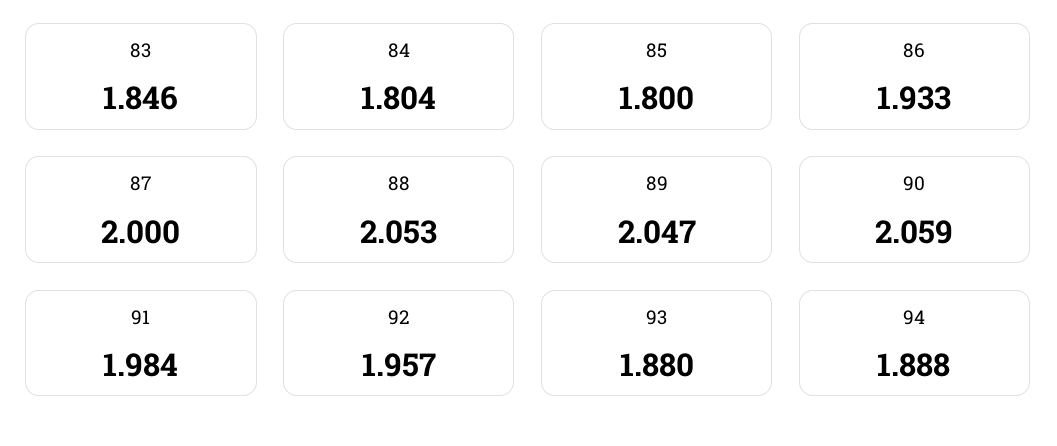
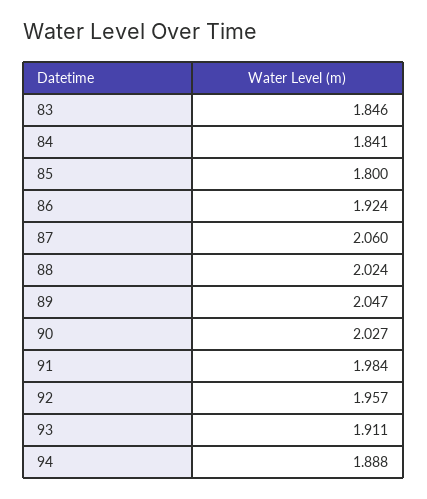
84: 1.804 -> 1.841
86: 1.933 -> 1.924
87: 2 -> 2.06
88: 2.053 -> 2.024
90: 2.059 -> 2.027
93: 1.88 -> 1.911

